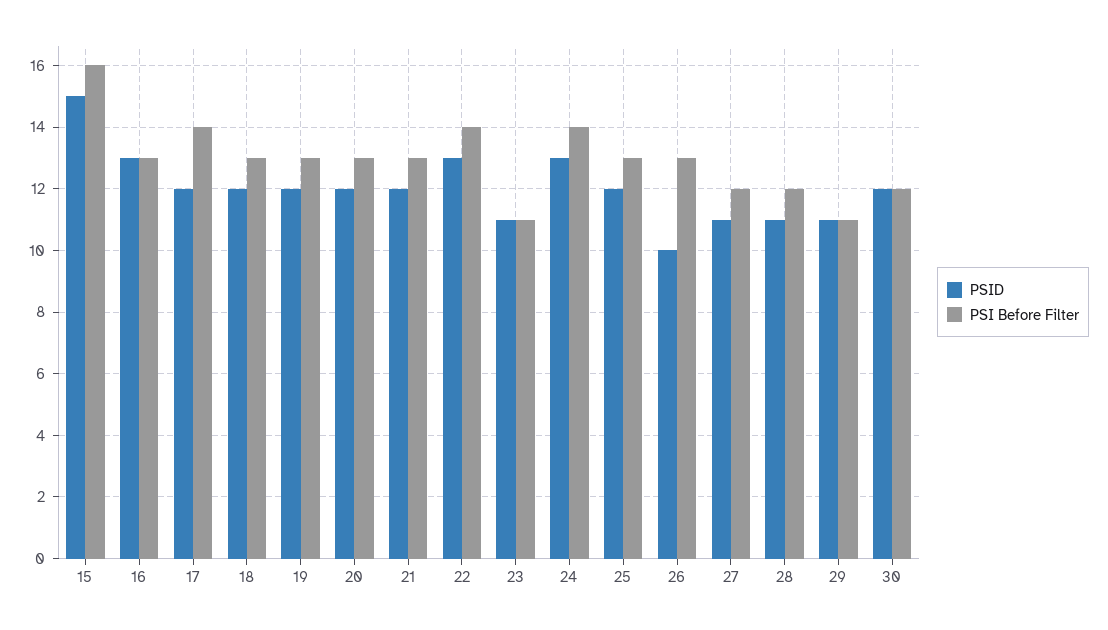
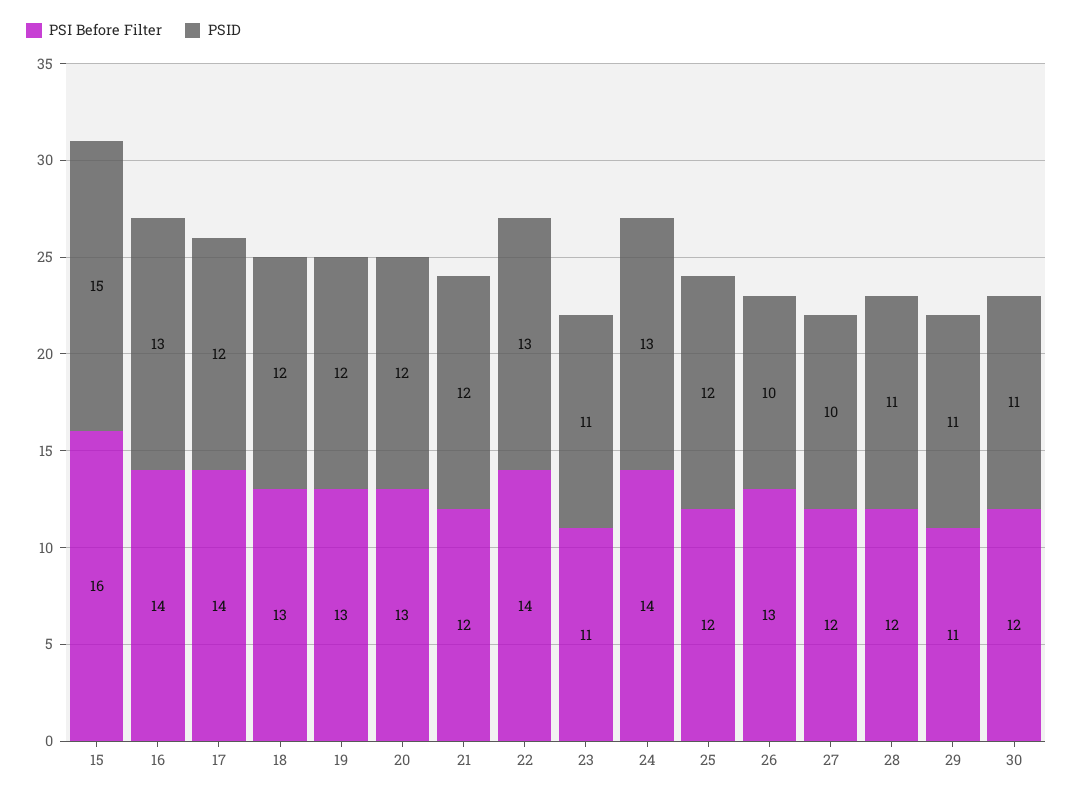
PSI Before Filter, 16: 13 -> 14
PSI Before Filter, 21: 13 -> 12
PSI Before Filter, 25: 13 -> 12
PSID, 27: 11 -> 10
PSID, 30: 12 -> 11

